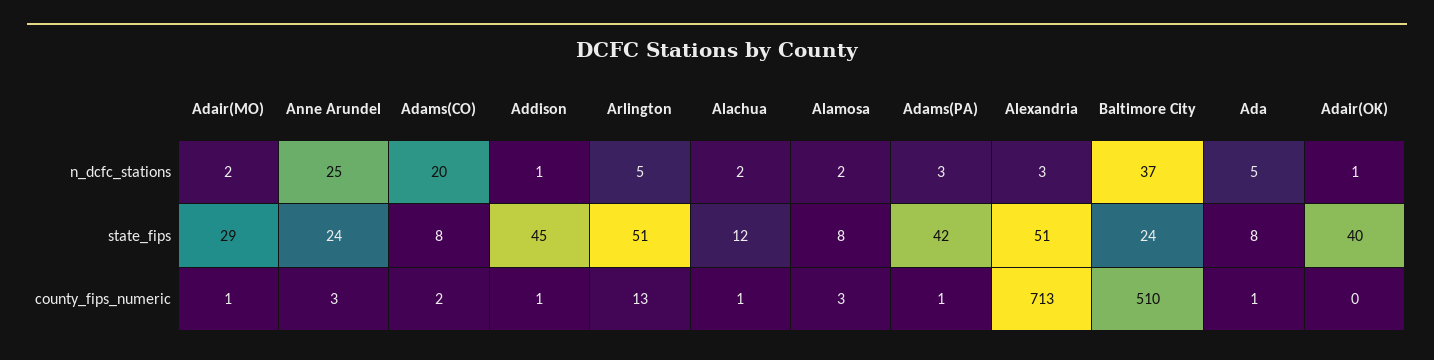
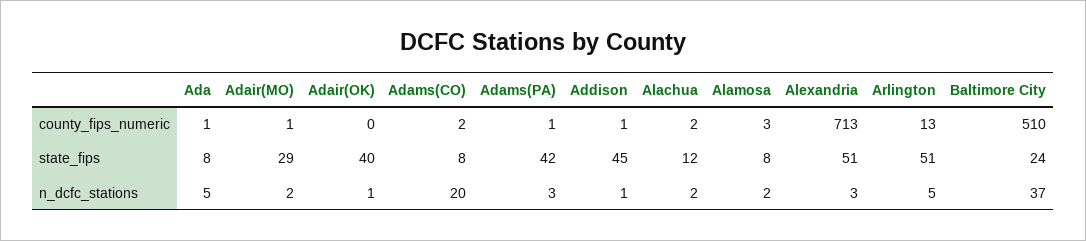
Anne Arundel, n_dcfc_stations: 25 -> none
Anne Arundel, state_fips: 24 -> none
Anne Arundel, county_fips_numeric: 3 -> none
Alachua, county_fips_numeric: 1 -> 2

